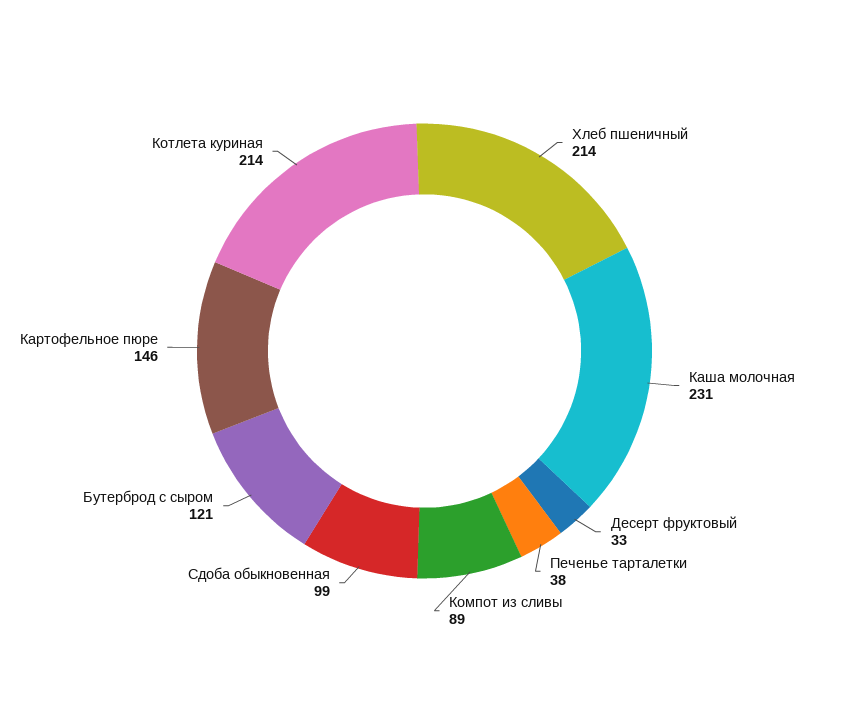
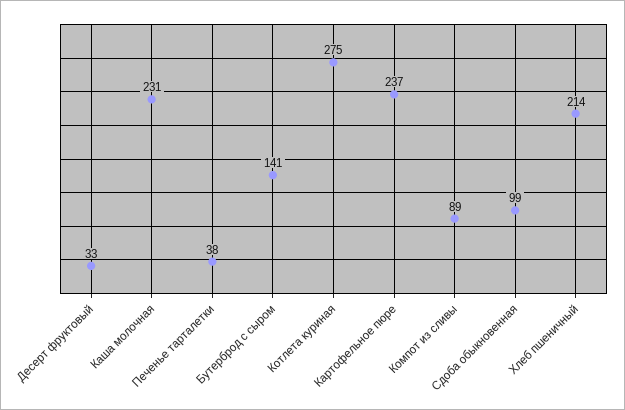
Бутерброд с сыром: 121 -> 141
Картофельное пюре: 146 -> 237
Котлета куриная: 214 -> 275

